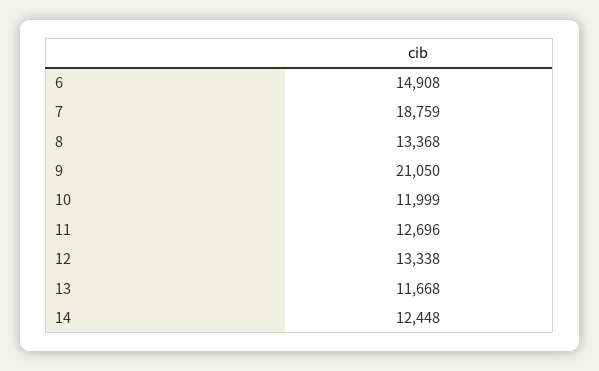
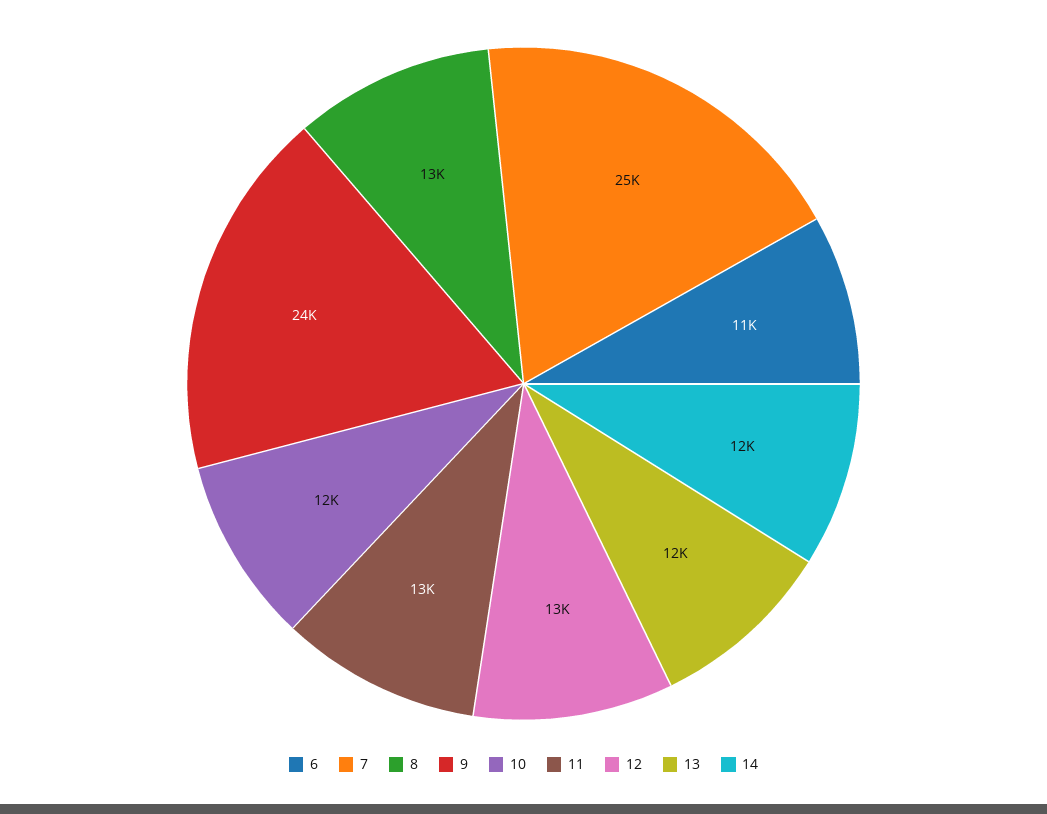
6: 14908 -> 11000
7: 18759 -> 25000
9: 21050 -> 24000

